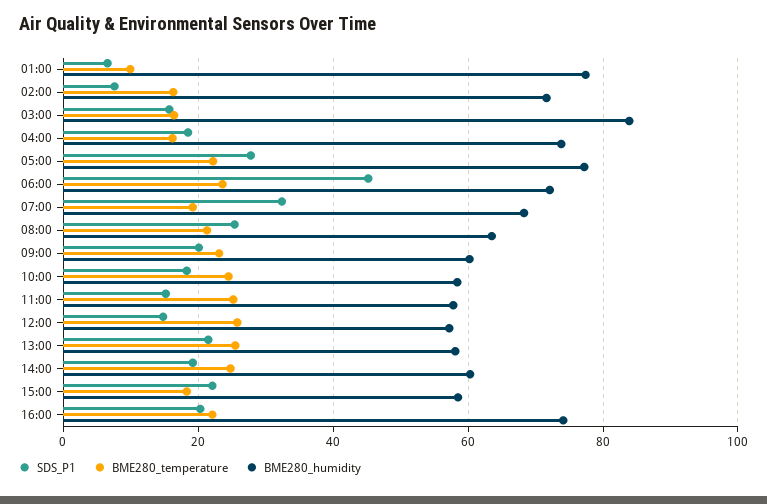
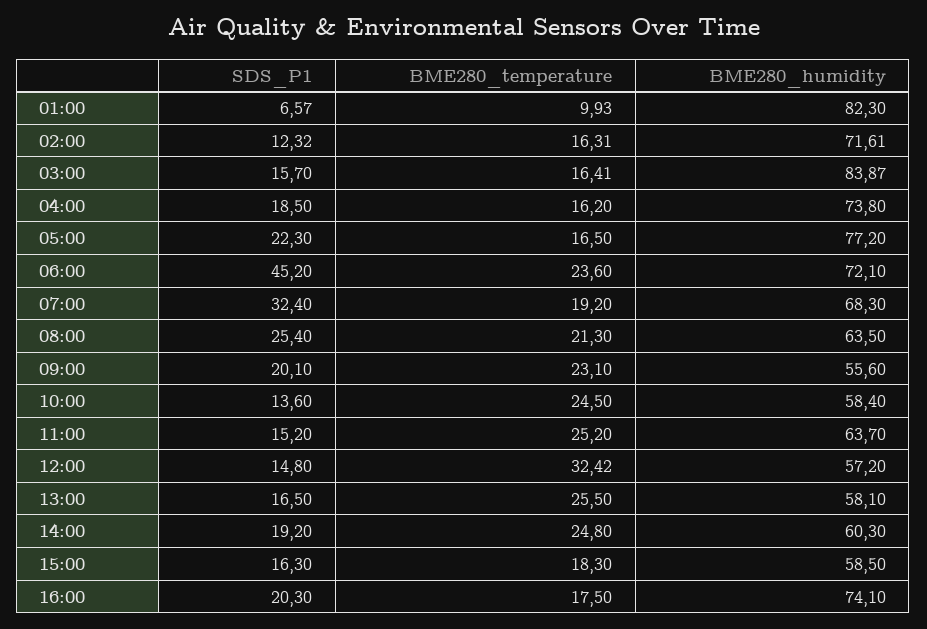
BME280_humidity, 01:00: 78 -> 82.3
SDS_P1, 02:00: 8 -> 12.32
SDS_P1, 05:00: 28 -> 22.3
BME280_temperature, 05:00: 22 -> 16.5
BME280_humidity, 09:00: 60 -> 55.6
SDS_P1, 10:00: 18 -> 13.6
BME280_humidity, 11:00: 58 -> 63.7
BME280_temperature, 12:00: 26 -> 32.42
SDS_P1, 13:00: 22 -> 16.5
SDS_P1, 15:00: 22 -> 16.3
BME280_temperature, 16:00: 22 -> 17.5

